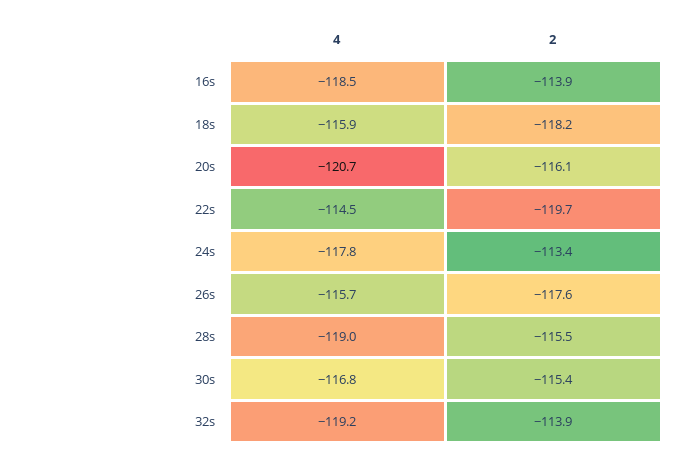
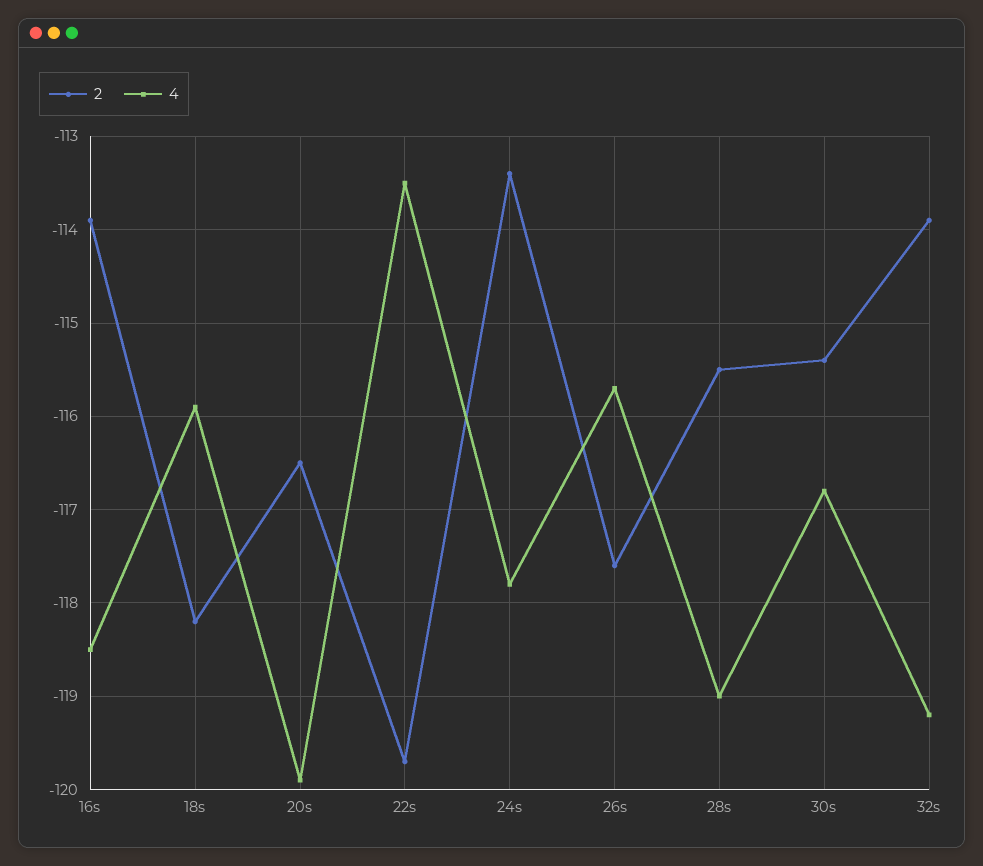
4, 20s: -120.7 -> -119.9
2, 20s: -116.1 -> -116.5
4, 22s: -114.5 -> -113.5

